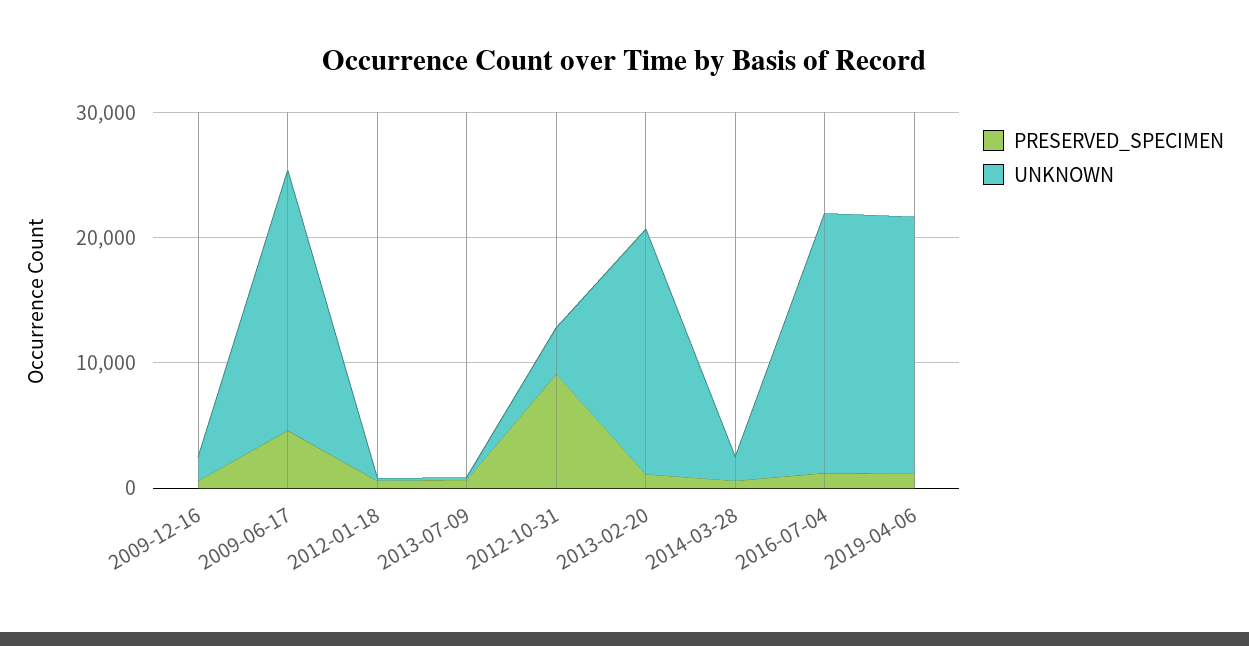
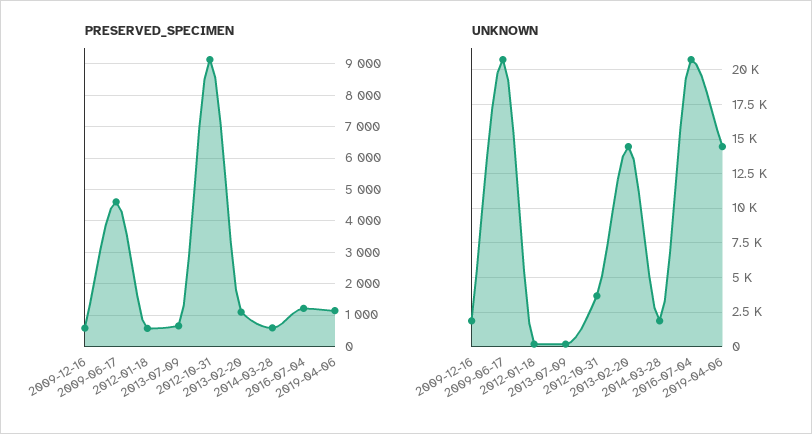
UNKNOWN, 2013-02-20: 20000 -> 14500
UNKNOWN, 2019-04-06: 20000 -> 14500

